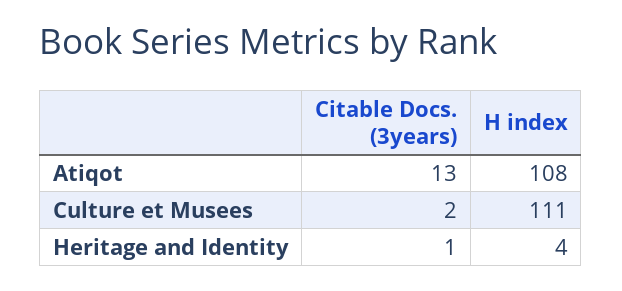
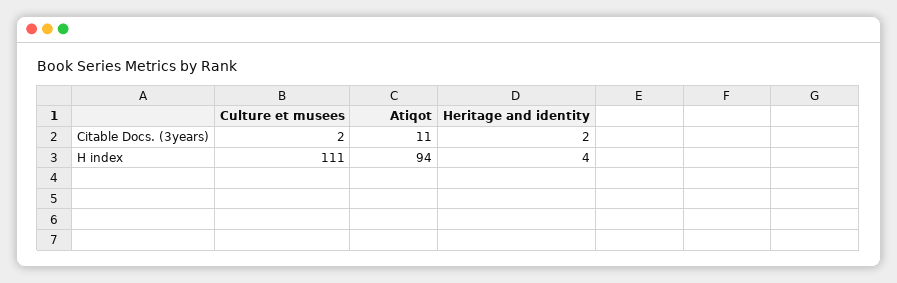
Citable Docs. (3years), Atiqot: 13 -> 11
H index, Atiqot: 108 -> 94
Citable Docs. (3years), Heritage and Identity: 1 -> 2

